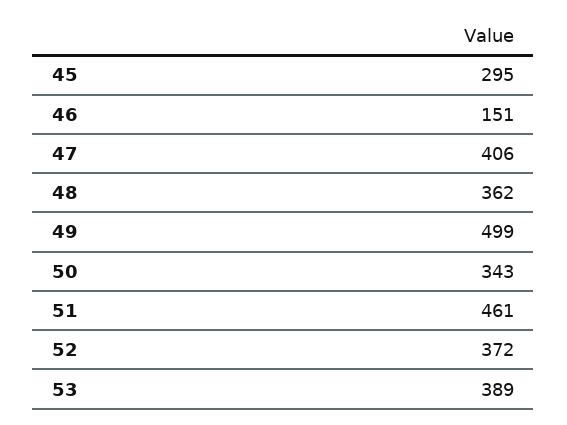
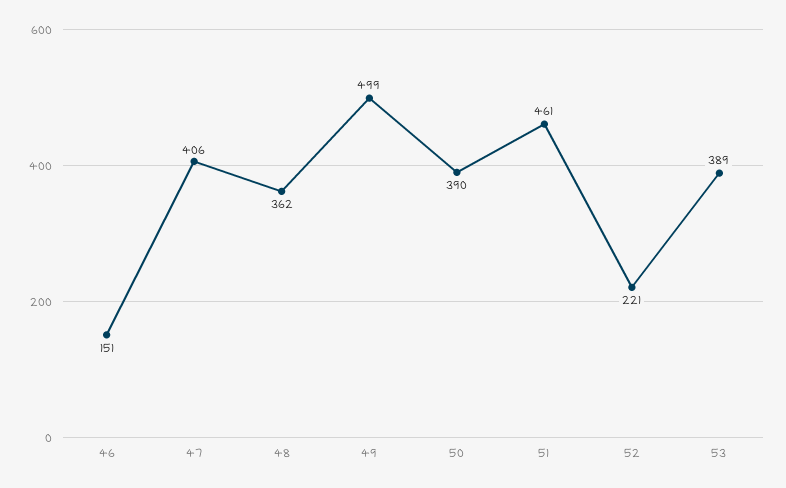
45: 295 -> none
50: 343 -> 390
52: 372 -> 221

